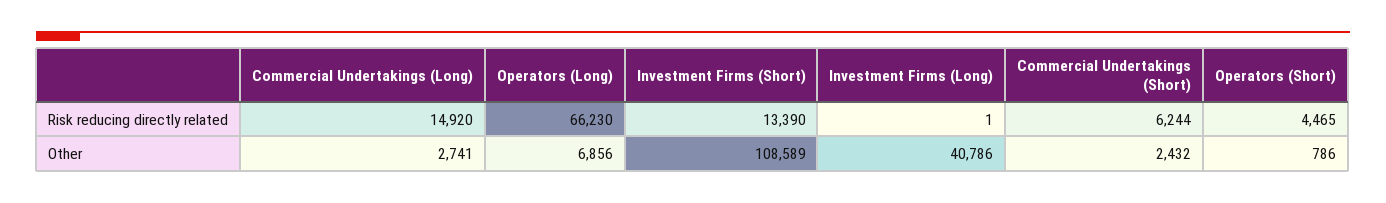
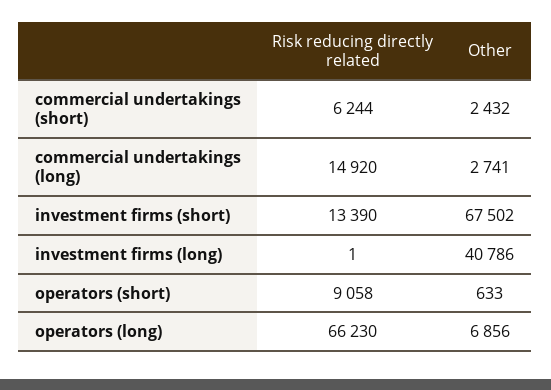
Operators (Short), Risk reducing directly related: 4465 -> 9058
Investment Firms (Short), Other: 108589 -> 67502
Operators (Short), Other: 786 -> 633

